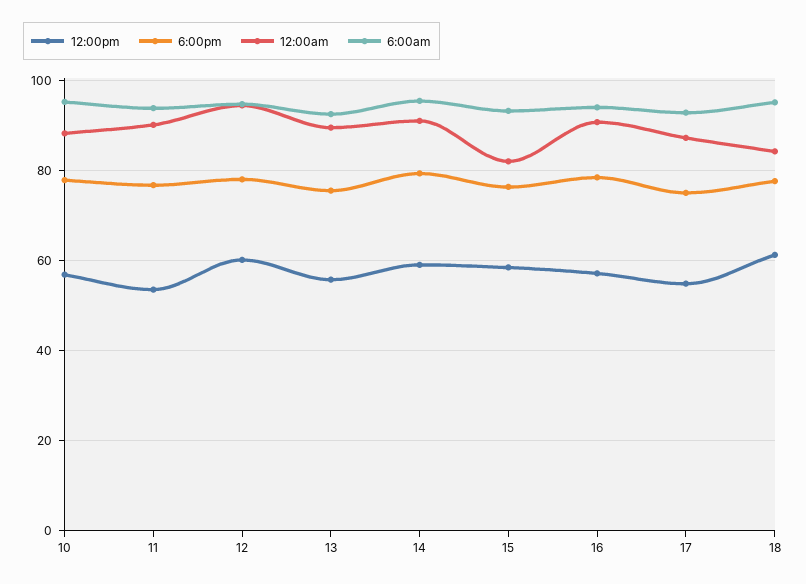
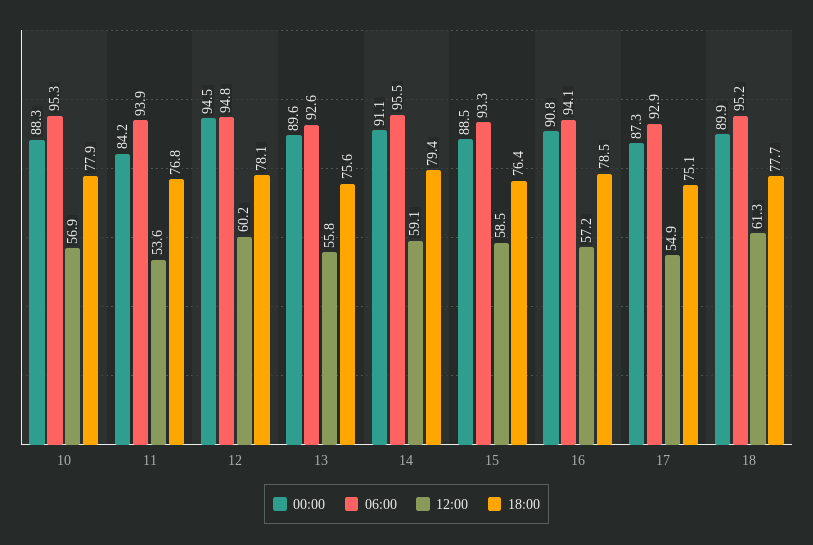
12:00am, 11: 90 -> 84.2
12:00am, 15: 82 -> 88.5
12:00am, 18: 84 -> 89.9

